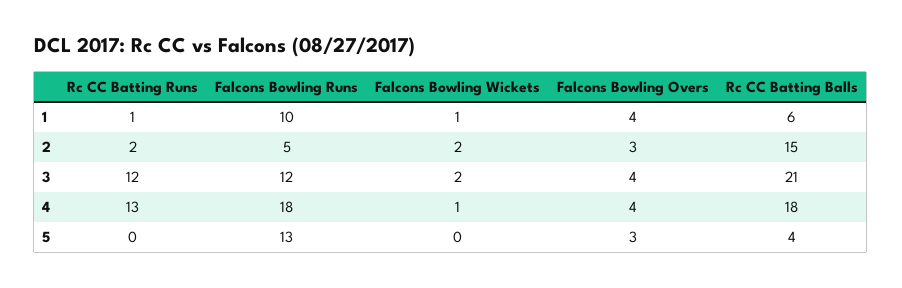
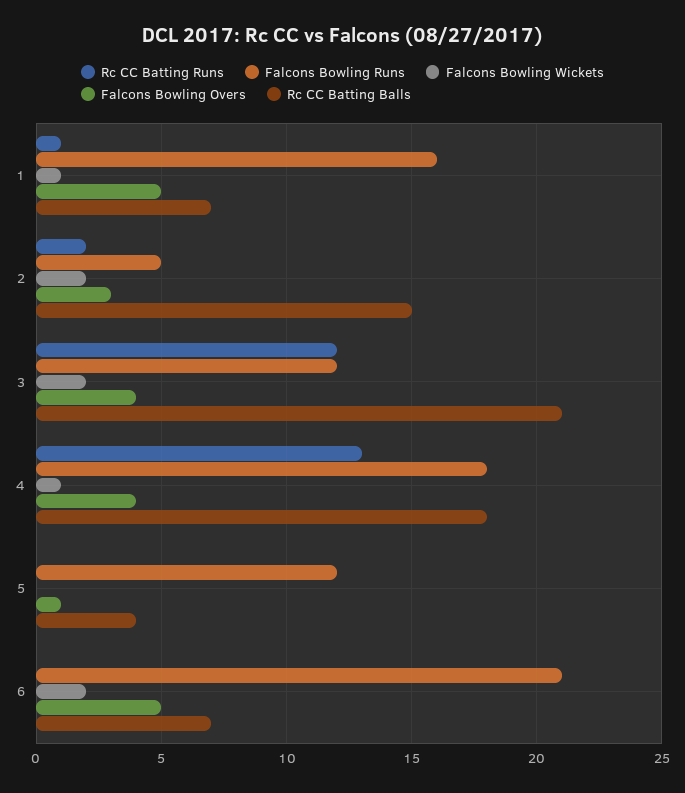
Falcons Bowling Runs, 1: 10 -> 16
Falcons Bowling Overs, 1: 4 -> 5
Rc CC Batting Balls, 1: 6 -> 7
Falcons Bowling Runs, 5: 13 -> 12
Falcons Bowling Overs, 5: 3 -> 1
Rc CC Batting Runs, 6: none -> 0
Falcons Bowling Runs, 6: none -> 21
Falcons Bowling Wickets, 6: none -> 2
Falcons Bowling Overs, 6: none -> 5
Rc CC Batting Balls, 6: none -> 7

